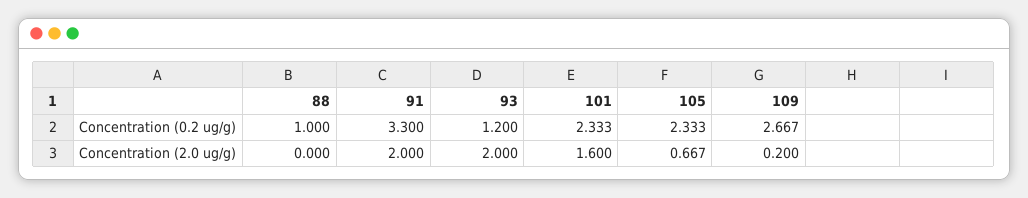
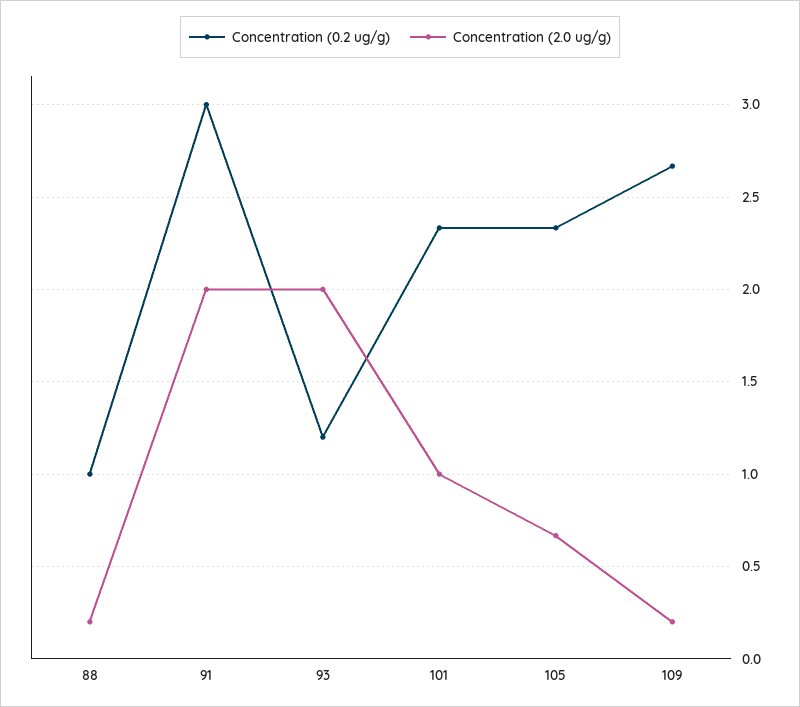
Concentration (0.2 ug/g), 91: 3.3 -> 3
Concentration (2.0 ug/g), 88: 0 -> 0.2
Concentration (2.0 ug/g), 101: 1.6 -> 1

